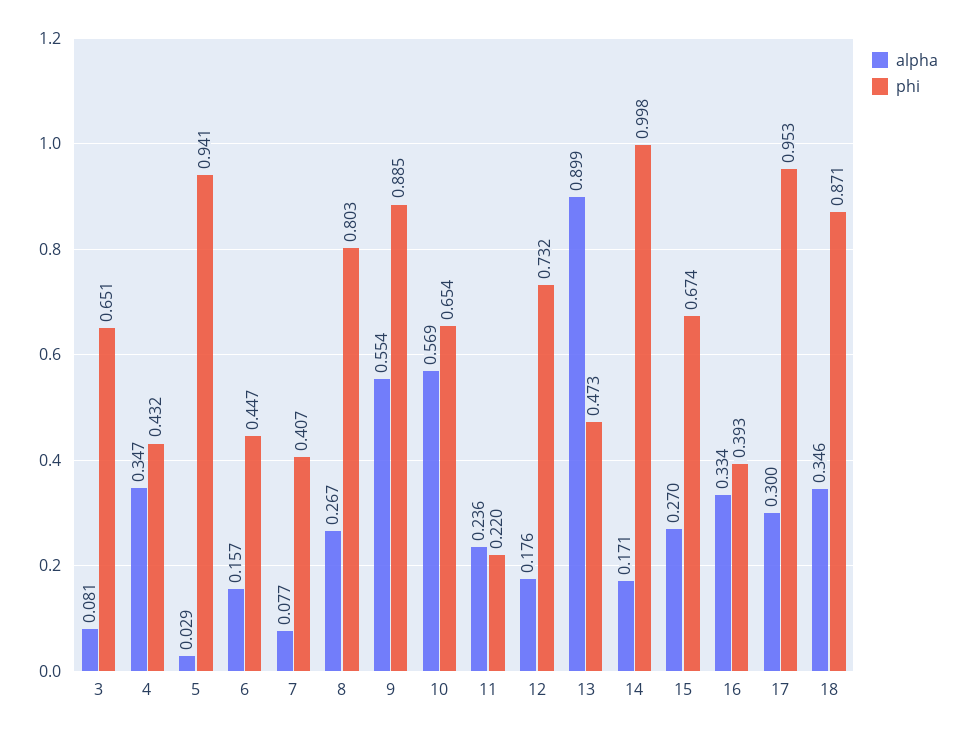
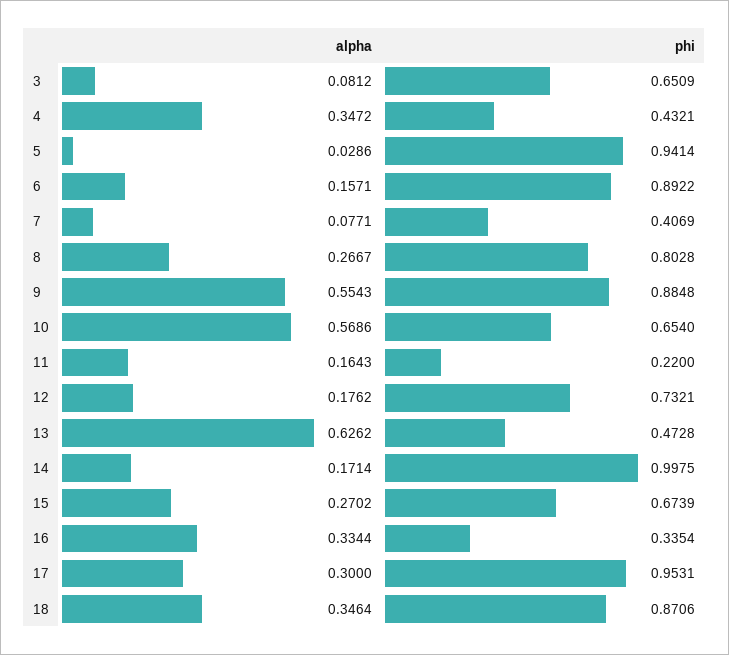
phi, 6: 0.447 -> 0.8922
alpha, 11: 0.236 -> 0.1643
alpha, 13: 0.899 -> 0.6262
phi, 16: 0.393 -> 0.3354

